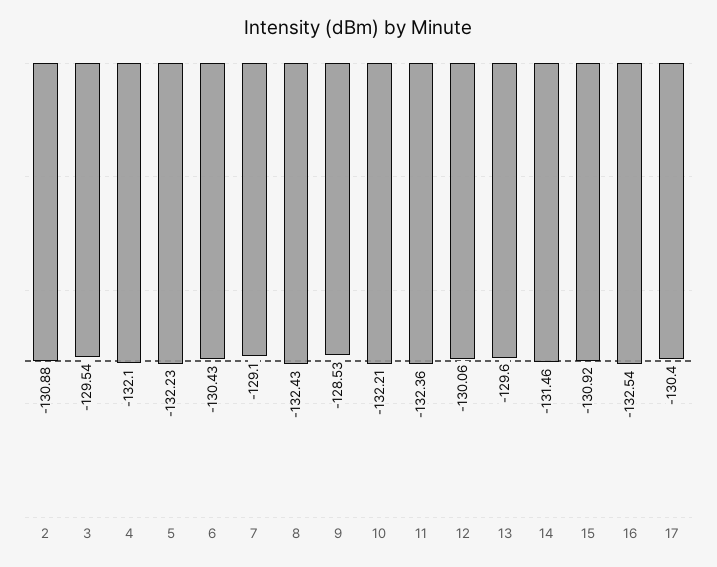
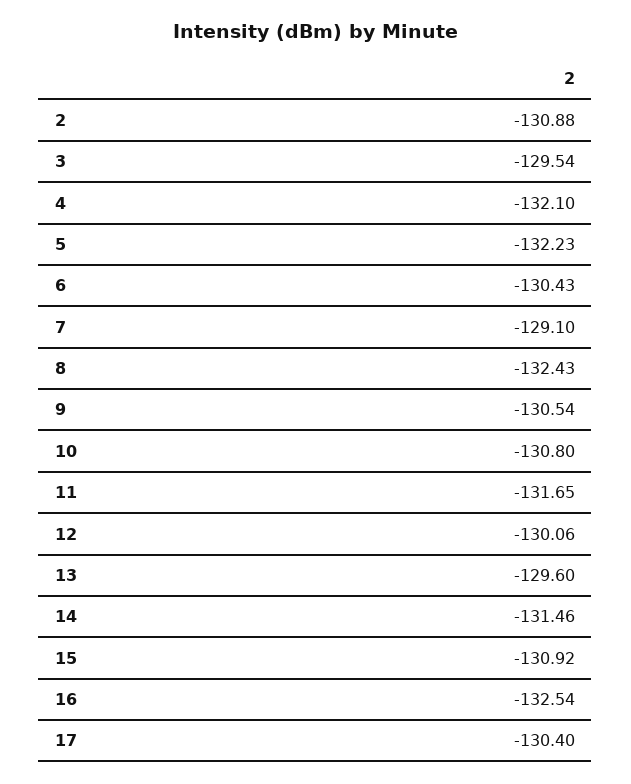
9: -128.53 -> -130.54
10: -132.21 -> -130.8
11: -132.36 -> -131.65

